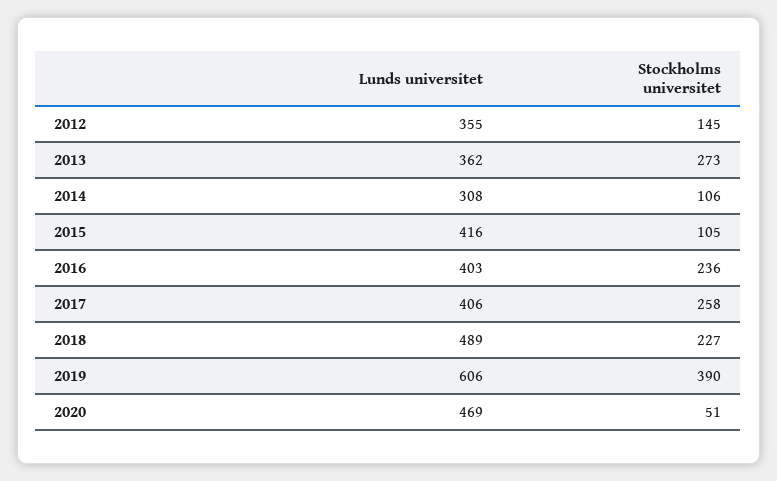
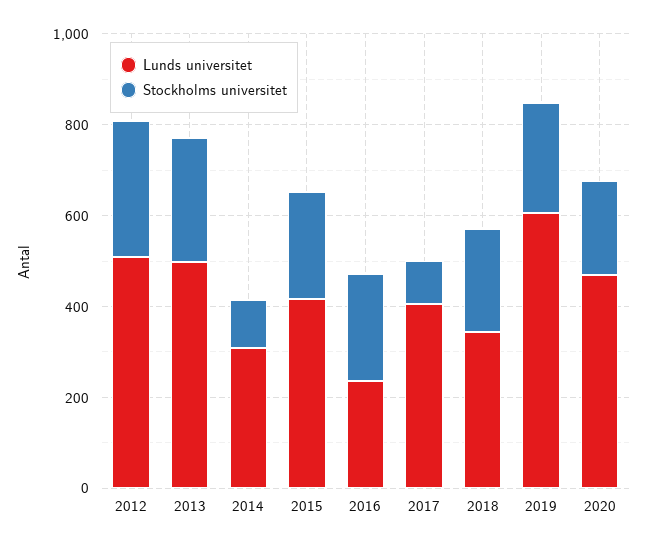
Lunds universitet, 2012: 355 -> 500
Stockholms universitet, 2012: 145 -> 300
Lunds universitet, 2013: 362 -> 500
Stockholms universitet, 2015: 105 -> 250
Lunds universitet, 2016: 403 -> 250
Stockholms universitet, 2017: 258 -> 100
Lunds universitet, 2018: 489 -> 350
Stockholms universitet, 2019: 390 -> 250
Stockholms universitet, 2020: 51 -> 200

